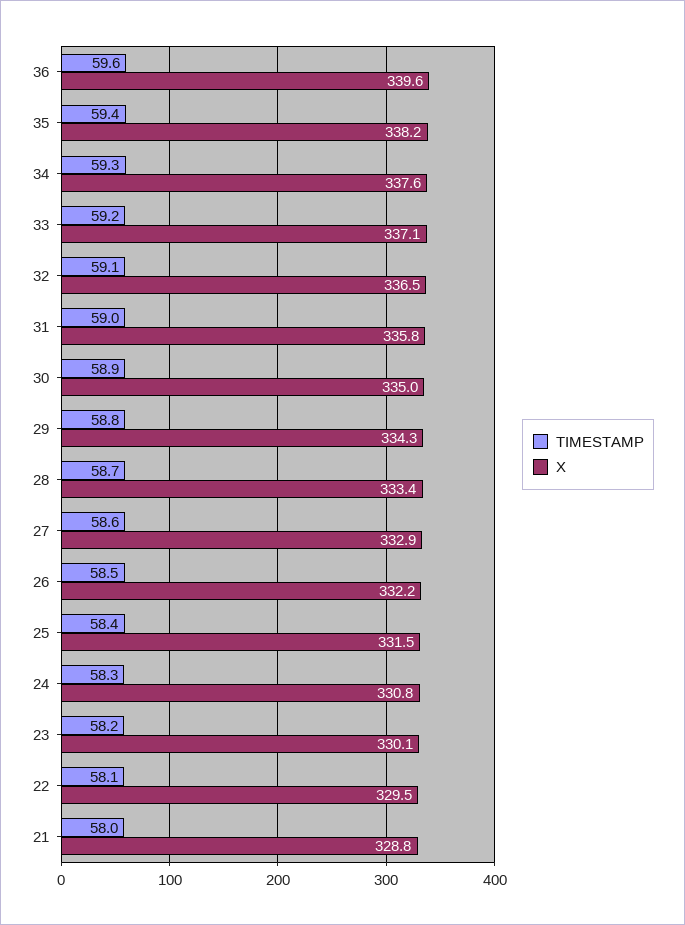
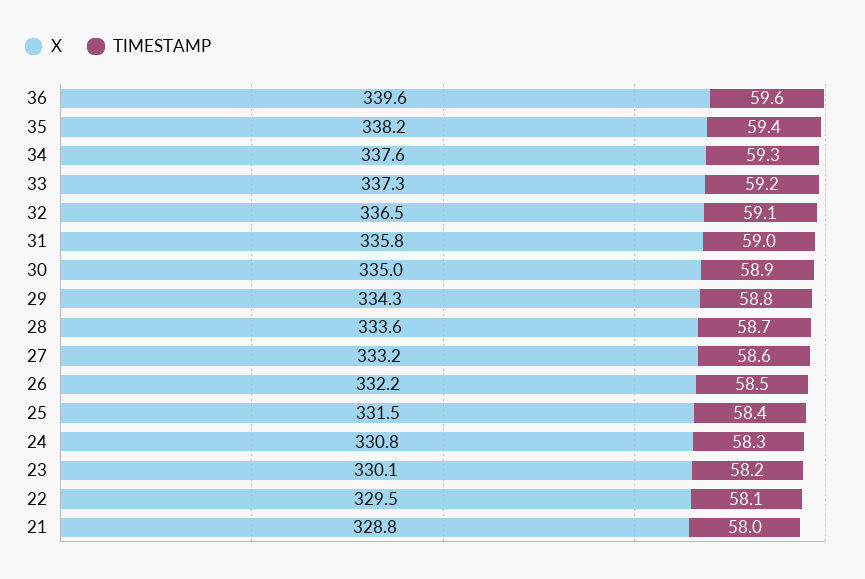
X, 33: 337.1 -> 337.3
X, 28: 333.4 -> 333.6
X, 27: 332.9 -> 333.2

